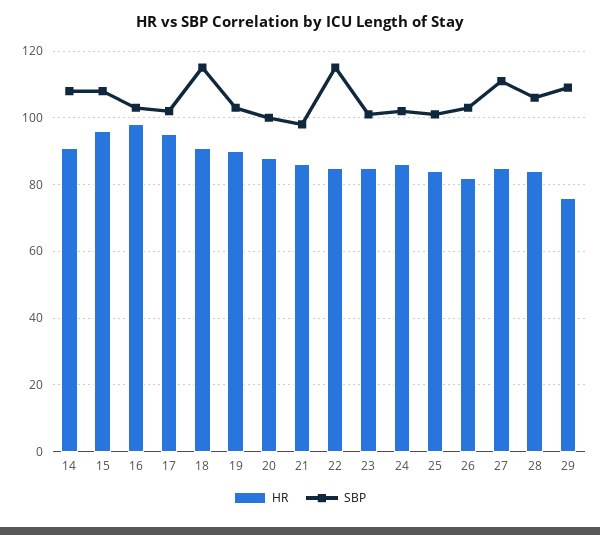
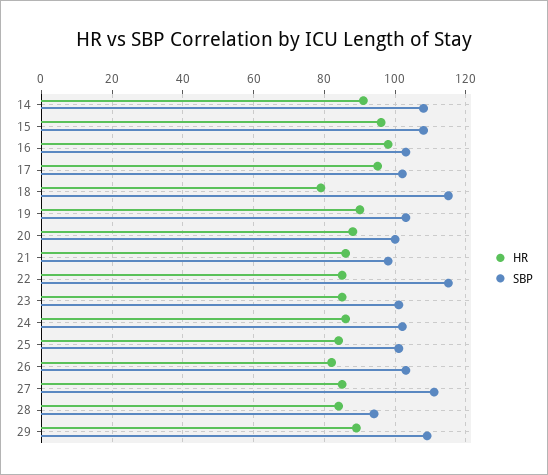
HR, 18: 90 -> 80
SBP, 28: 105 -> 95
HR, 29: 75 -> 90

